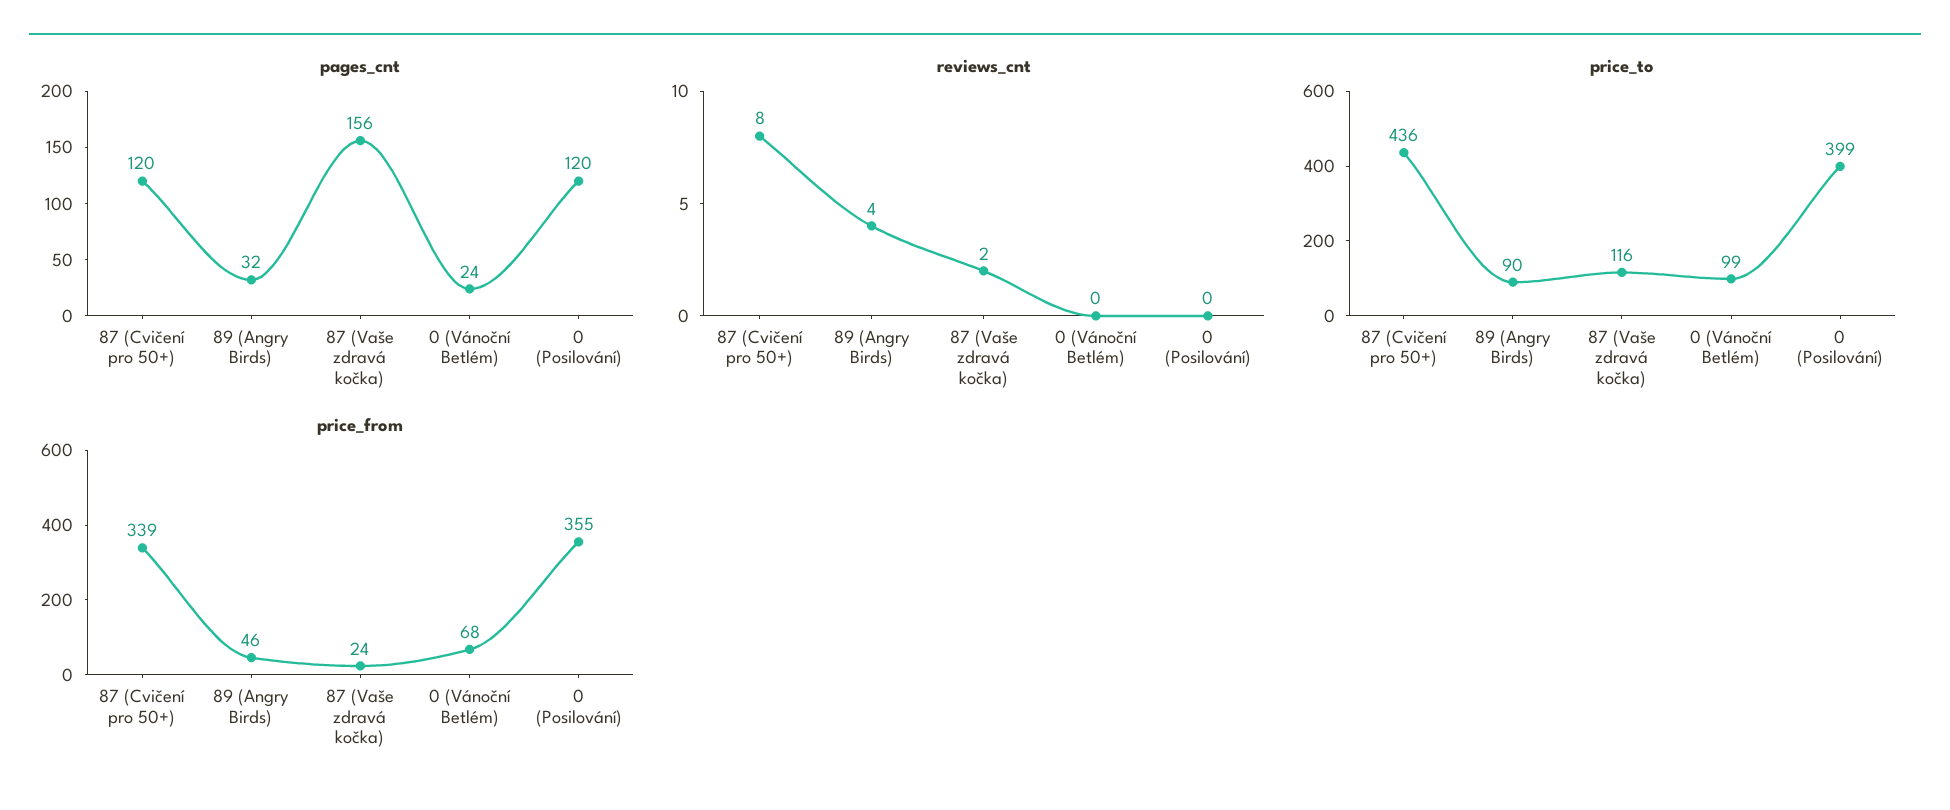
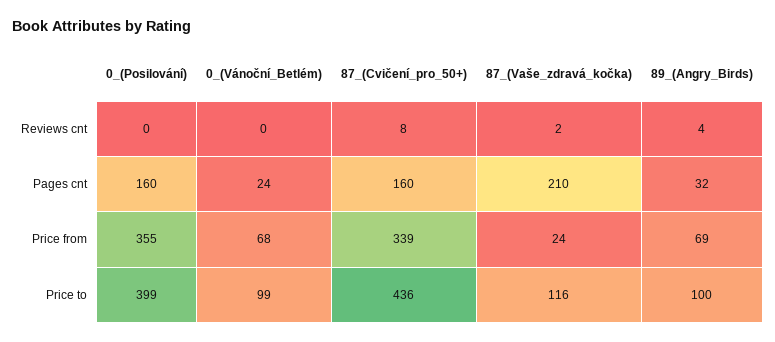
pages_cnt, 87 (Cvičení pro 50+): 120 -> 160
pages_cnt, 87 (Vaše zdravá kočka): 156 -> 210
pages_cnt, 0 (Posilování): 120 -> 160
price_to, 89 (Angry Birds): 90 -> 100
price_from, 89 (Angry Birds): 46 -> 69

